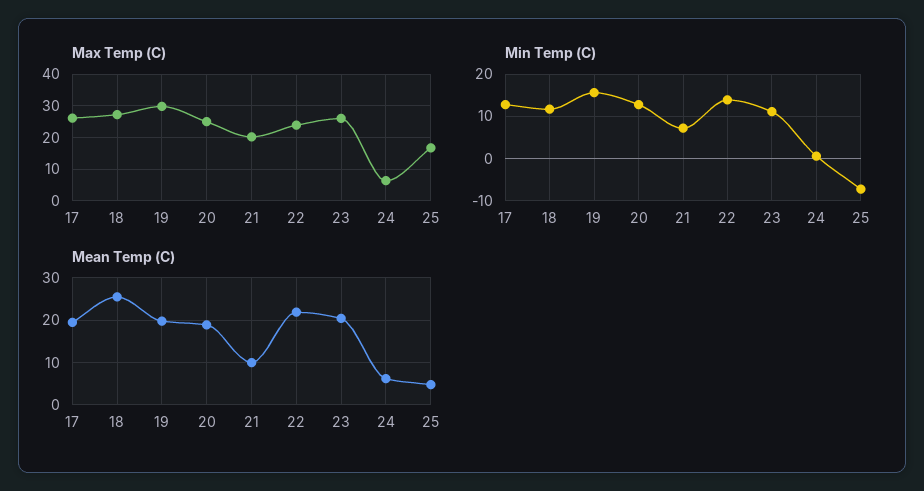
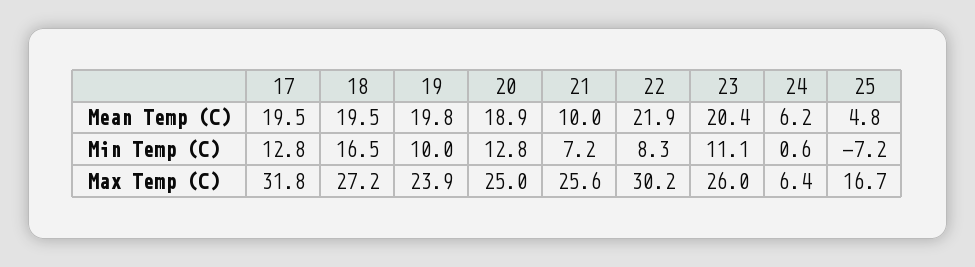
Max Temp (C), 17: 26 -> 31.8
Max Temp (C), 19: 30 -> 23.9
Max Temp (C), 21: 20 -> 25.6
Max Temp (C), 22: 24 -> 30.2
Min Temp (C), 18: 12 -> 16.5
Min Temp (C), 19: 16 -> 10
Min Temp (C), 22: 14 -> 8.3
Mean Temp (C), 18: 26 -> 19.5

